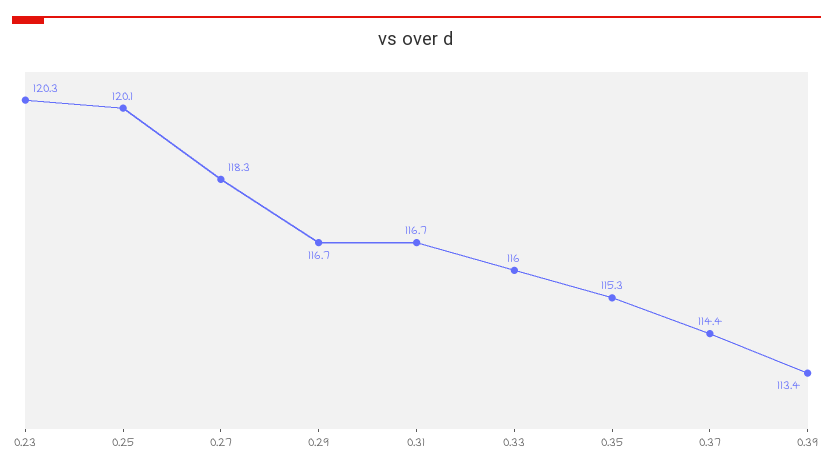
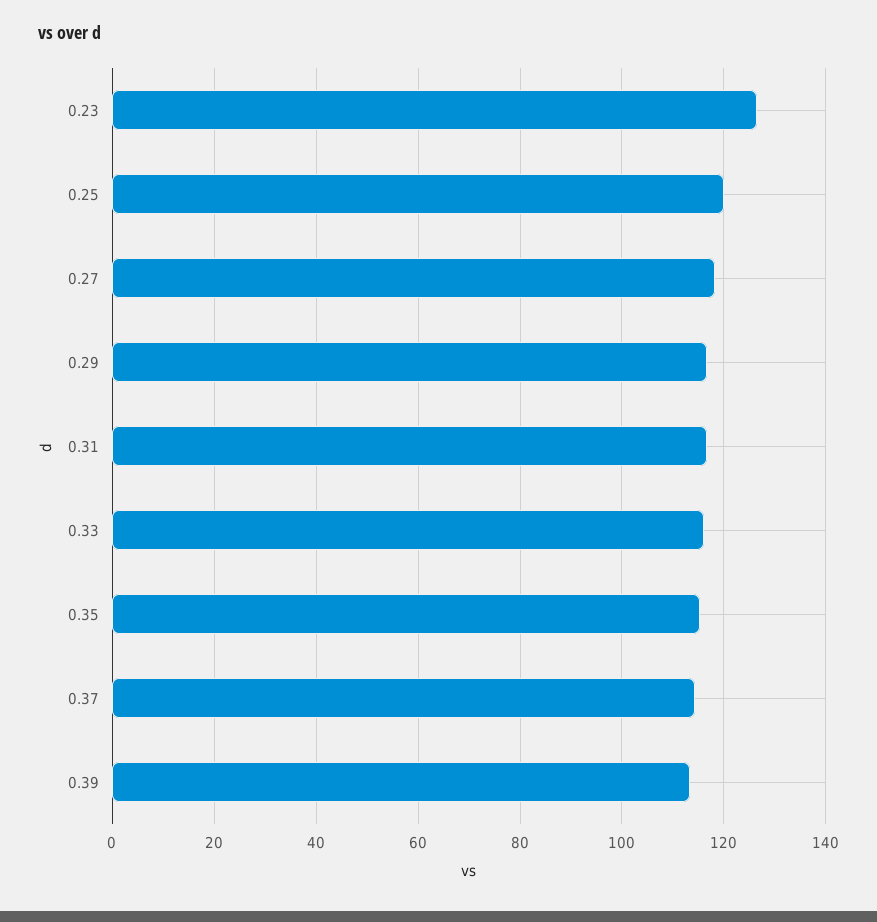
0.23: 120.3 -> 126

